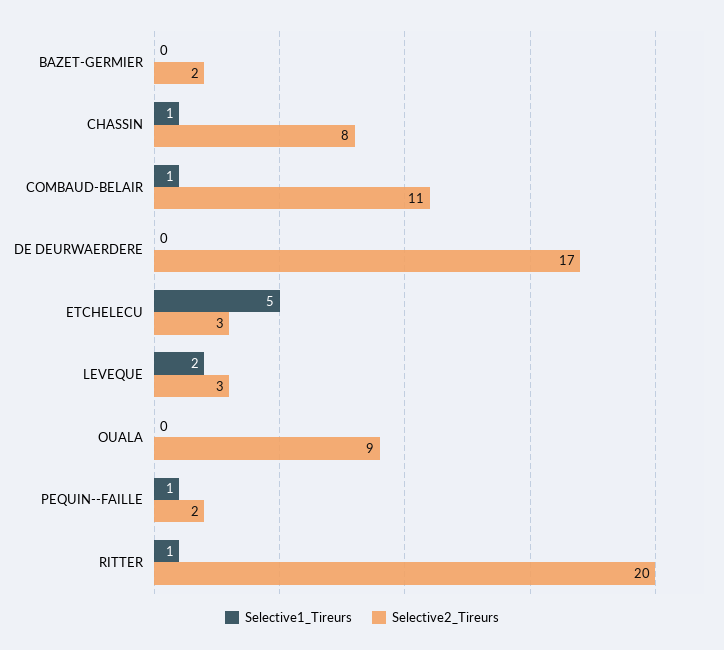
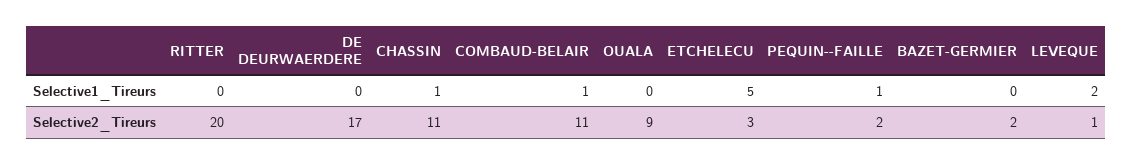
Selective2_Tireurs, CHASSIN: 8 -> 11
Selective2_Tireurs, LEVEQUE: 3 -> 1
Selective1_Tireurs, RITTER: 1 -> 0

